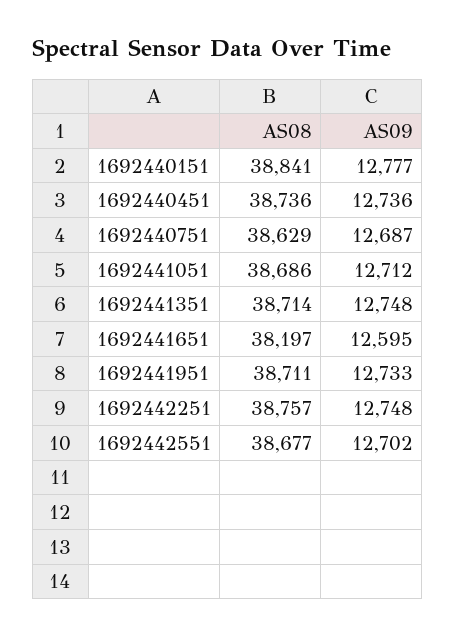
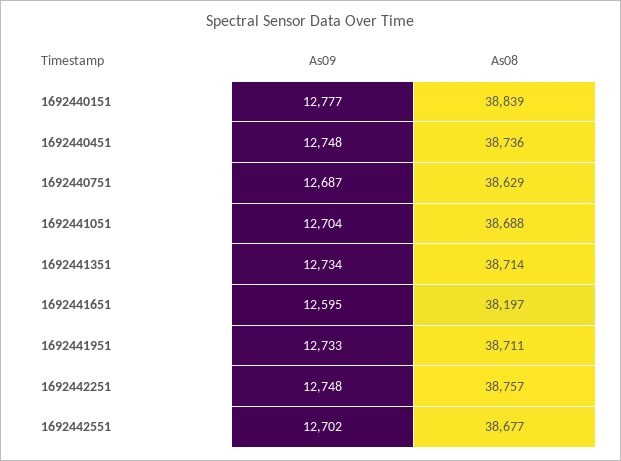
AS08, 1692440151: 38841 -> 38839
AS09, 1692440451: 12736 -> 12748
AS08, 1692441051: 38686 -> 38688
AS09, 1692441051: 12712 -> 12704
AS09, 1692441351: 12748 -> 12734

